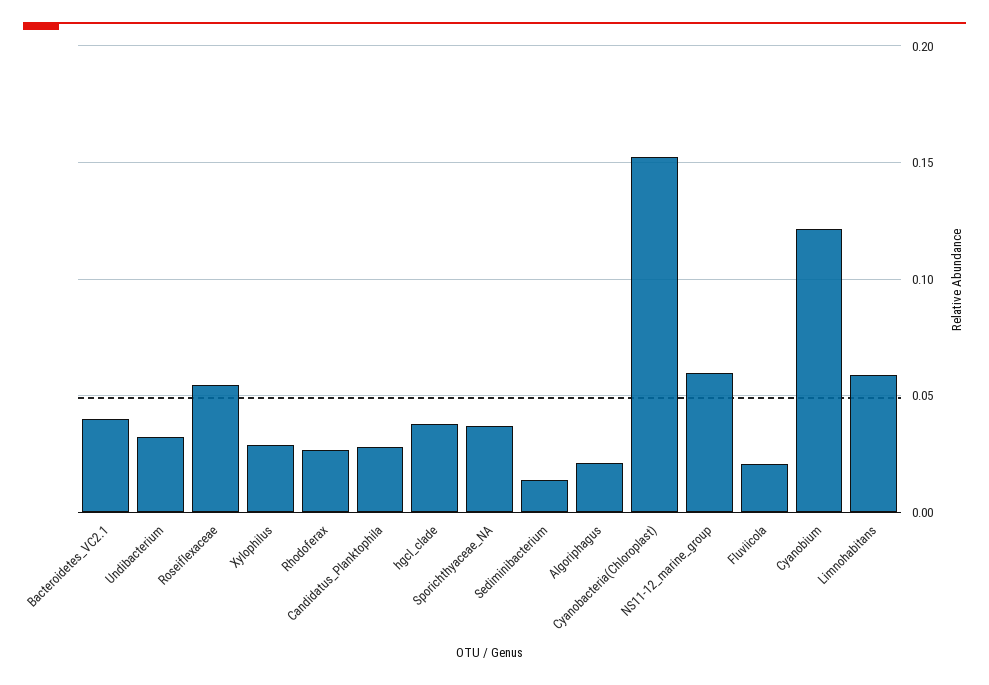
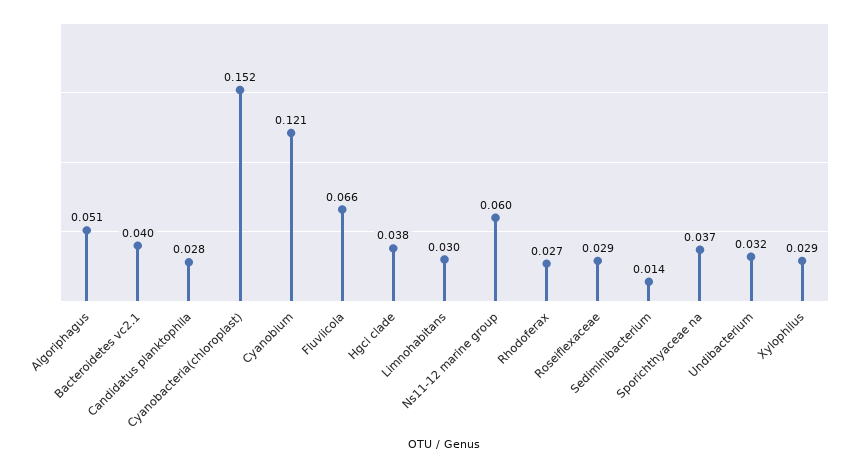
Roseiflexaceae: 0.055 -> 0.029
Algoriphagus: 0.02 -> 0.051
Fluviicola: 0.02 -> 0.066
Limnohabitans: 0.06 -> 0.03

